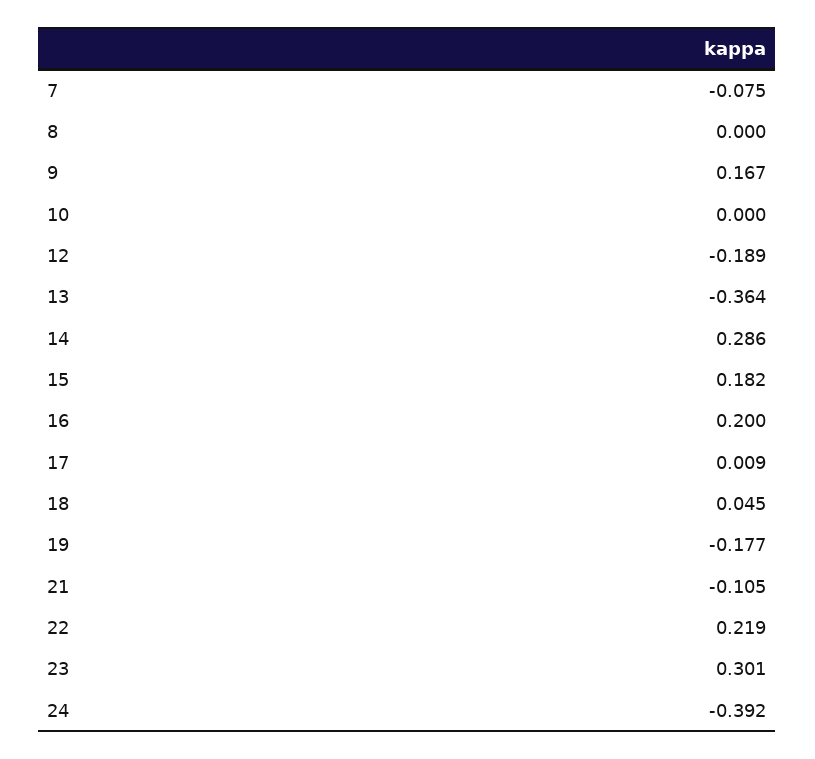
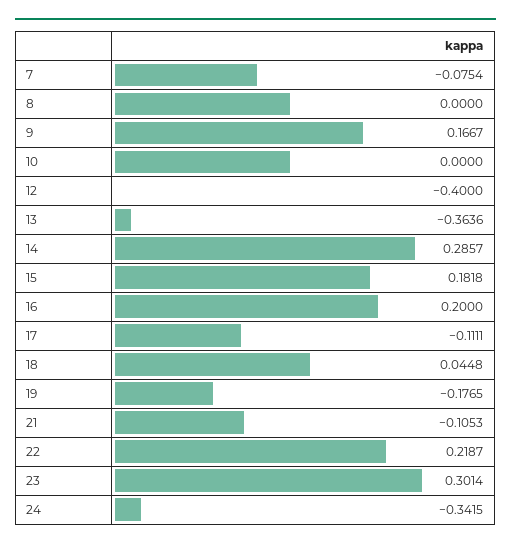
12: -0.189 -> -0.4
17: 0.009 -> -0.1111
24: -0.392 -> -0.3415

